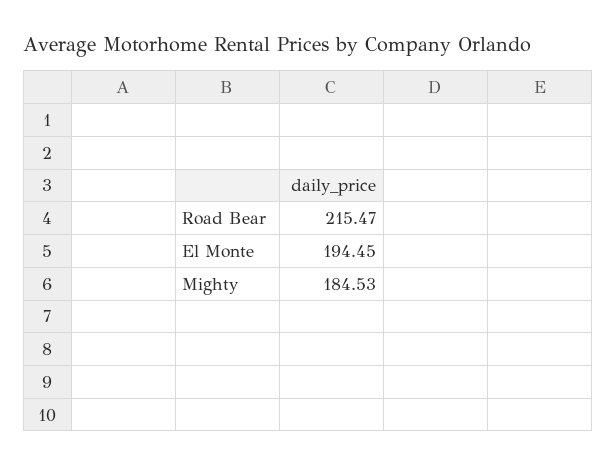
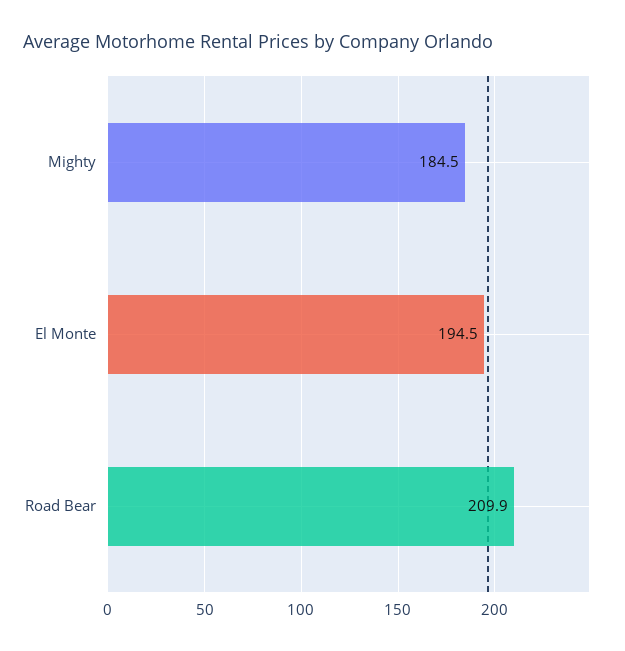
Road Bear: 215.47 -> 209.9

